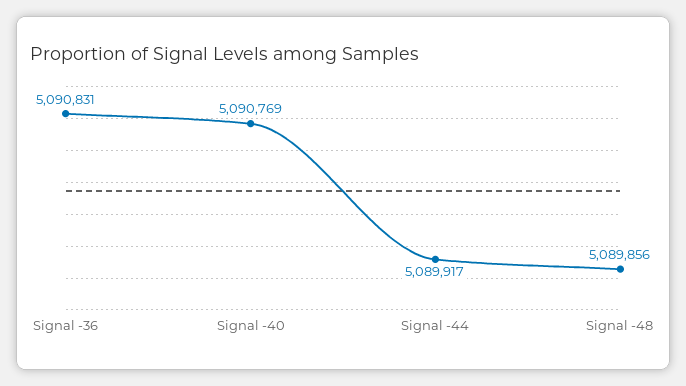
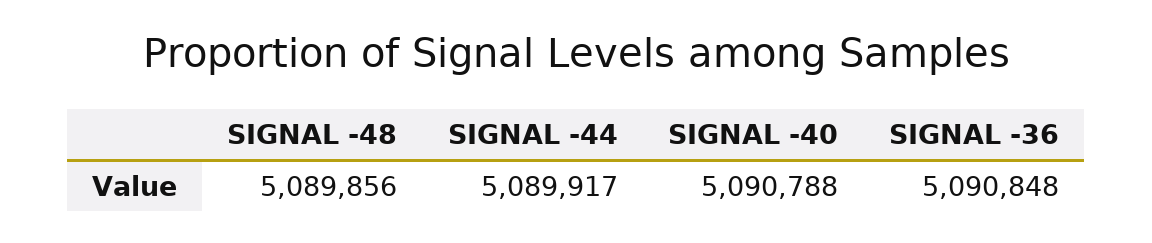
Signal -36: 5090831 -> 5090848
Signal -40: 5090769 -> 5090788

